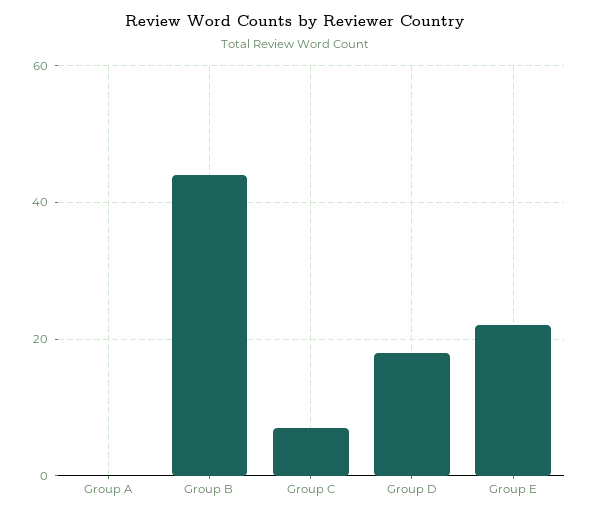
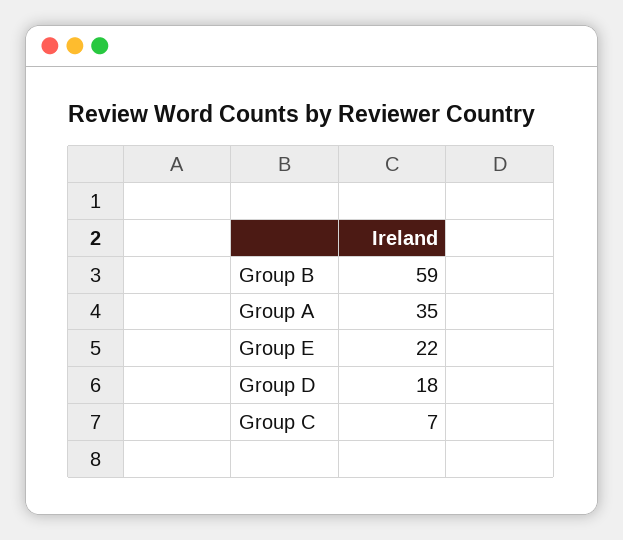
Group A: 0 -> 35
Group B: 45 -> 59

